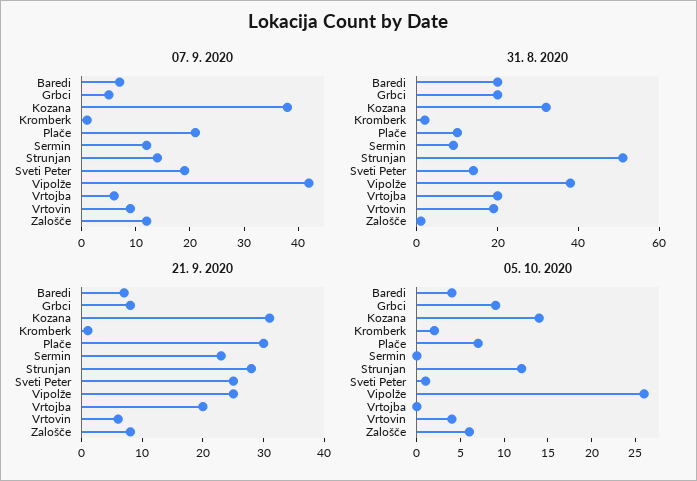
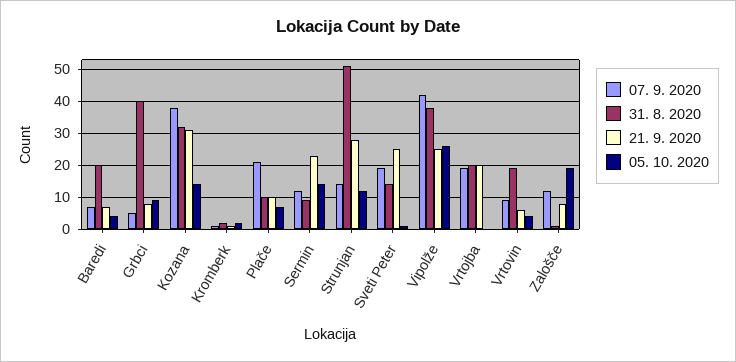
07. 9. 2020, Vrtojba: 5 -> 20
31. 8. 2020, Grbci: 20 -> 40
21. 9. 2020, Plače: 30 -> 10
05. 10. 2020, Sermin: 0 -> 15
05. 10. 2020, Zalošče: 6 -> 20

